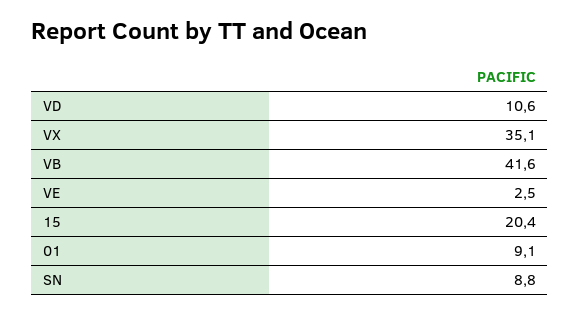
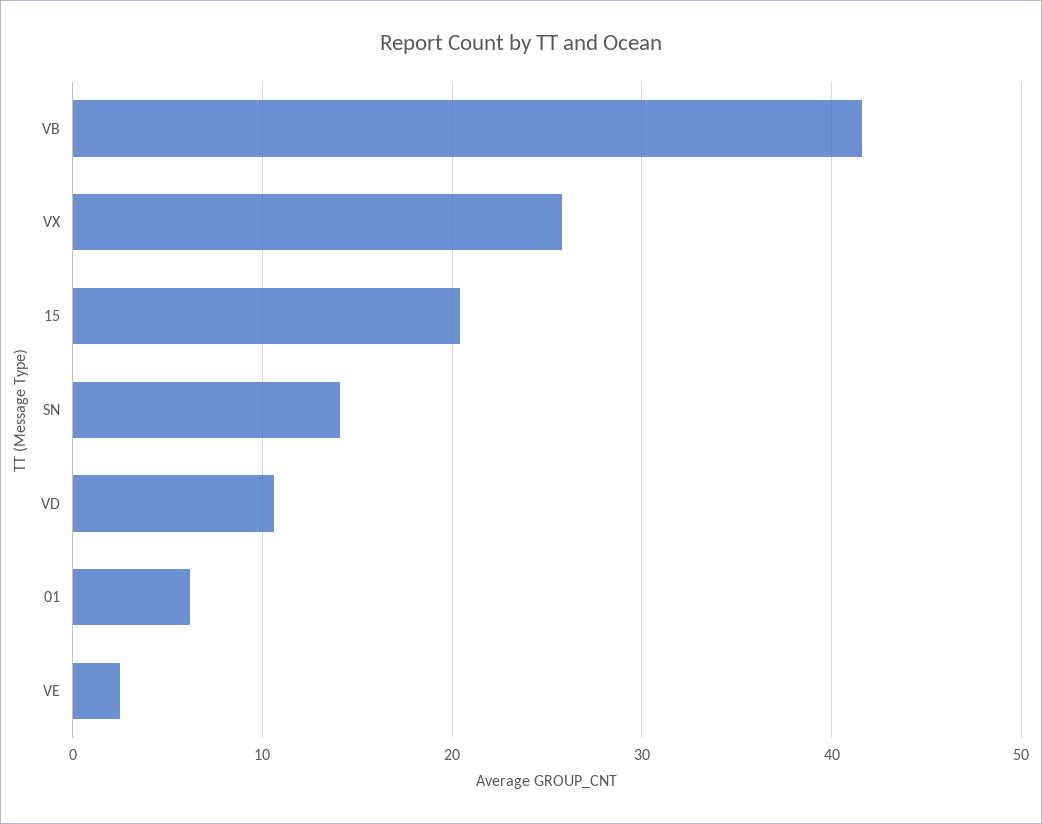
VX: 35.1 -> 26
01: 9.1 -> 6
SN: 8.8 -> 14

